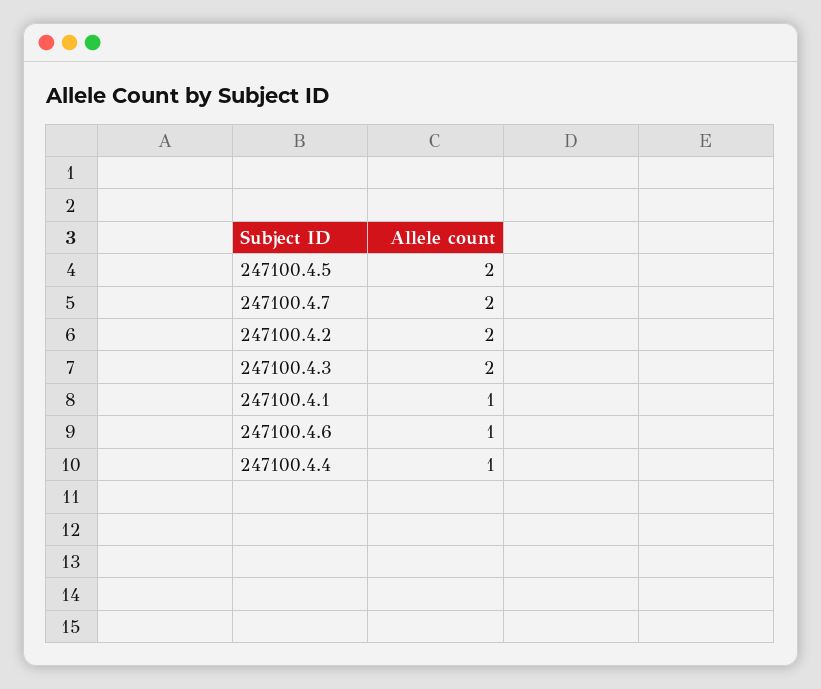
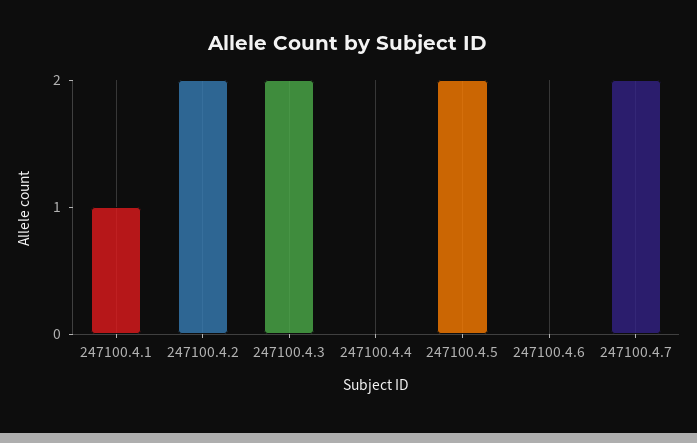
247100.4.6: 1 -> 0
247100.4.4: 1 -> 0

